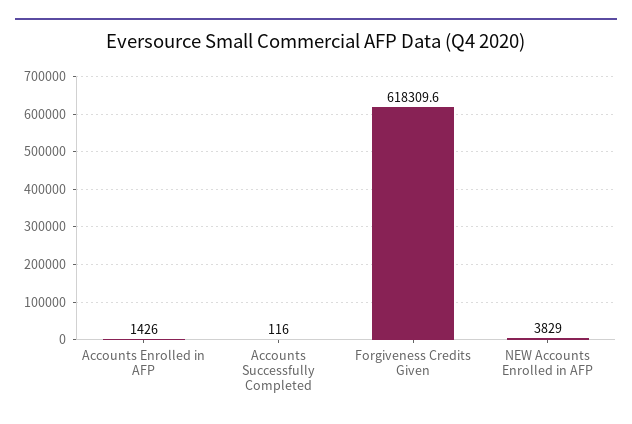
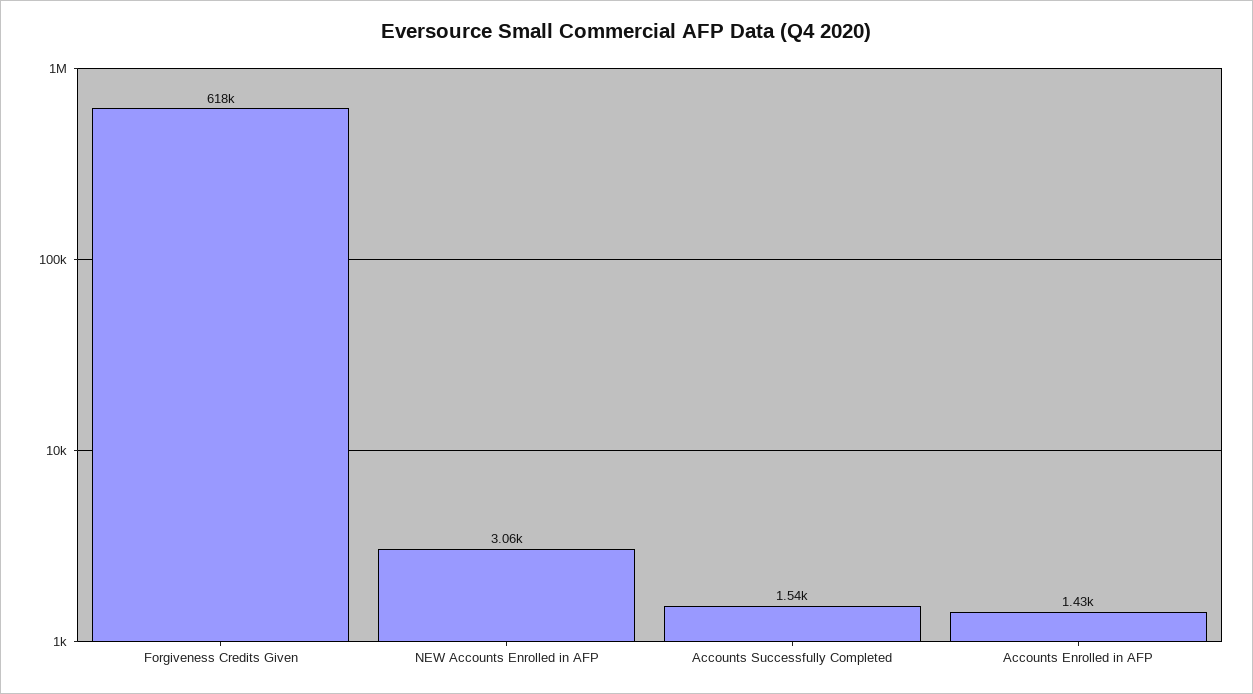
Accounts Successfully Completed: 116 -> 1540
NEW Accounts Enrolled in AFP: 3829 -> 3060

